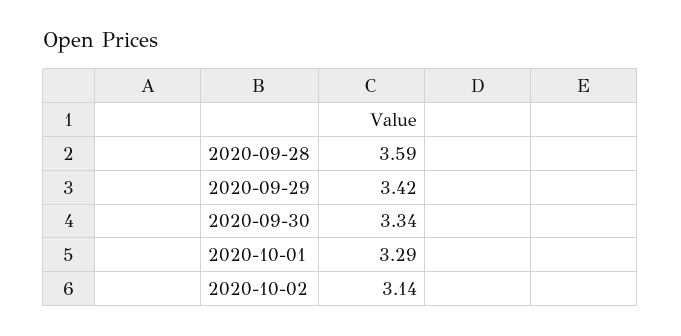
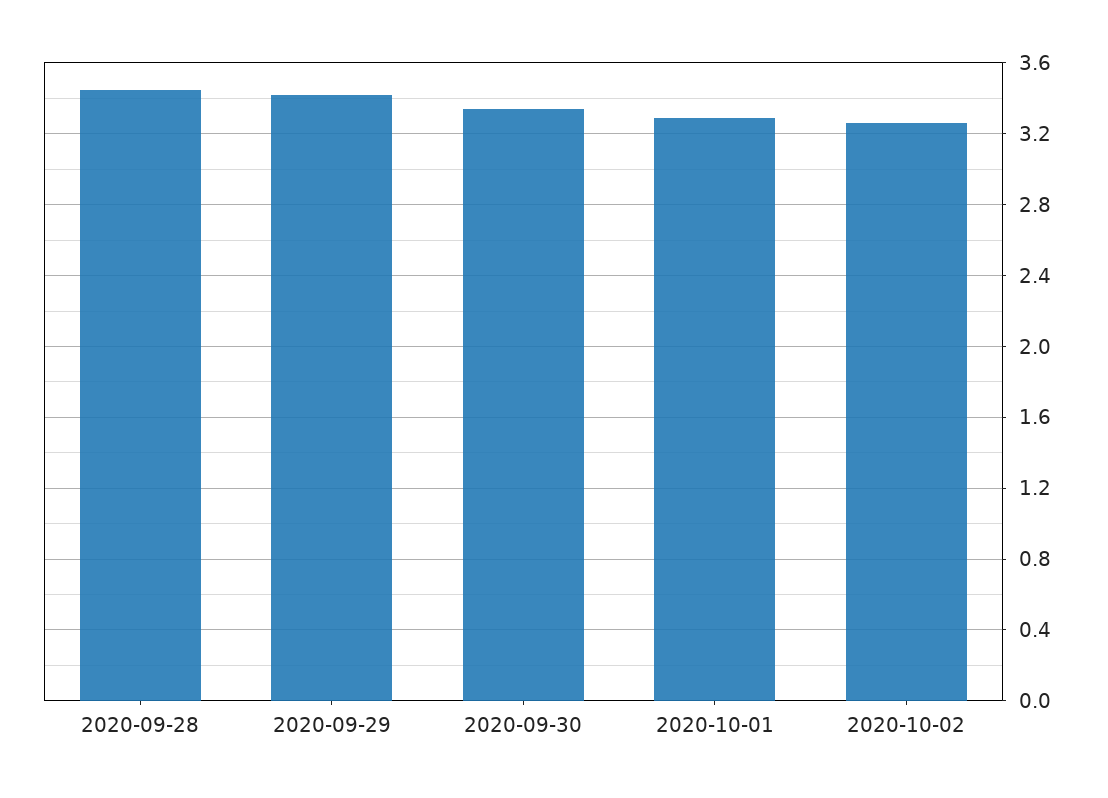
2020-09-28: 3.59 -> 3.45
2020-10-02: 3.14 -> 3.25

